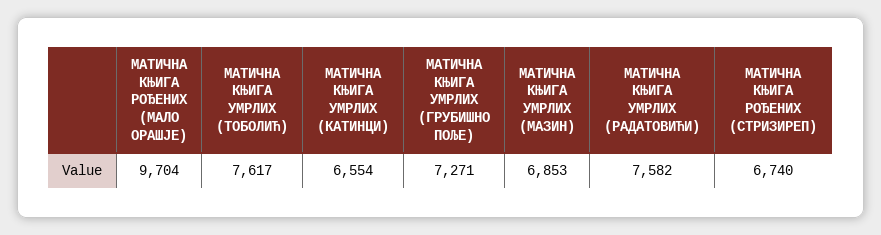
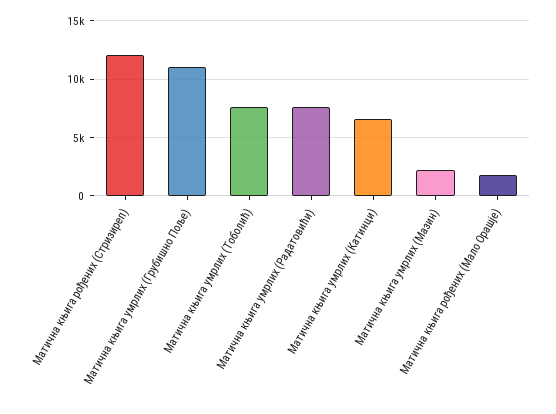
МАТИЧНА КЊИГА РОЂЕНИХ (МАЛО ОРАШЈЕ): 9704 -> 2000
МАТИЧНА КЊИГА УМРЛИХ (ГРУБИШНО ПОЉЕ): 7271 -> 11000
МАТИЧНА КЊИГА УМРЛИХ (МАЗИН): 6853 -> 2000
МАТИЧНА КЊИГА РОЂЕНИХ (СТРИЗИРЕП): 6740 -> 12000

